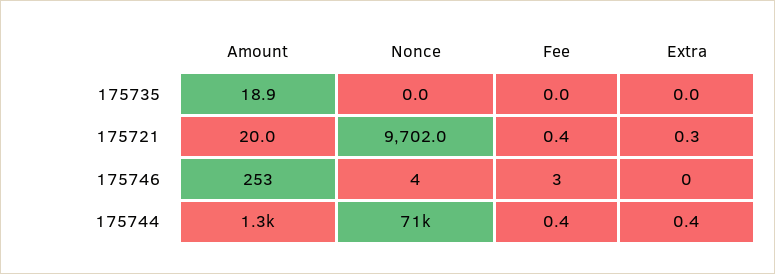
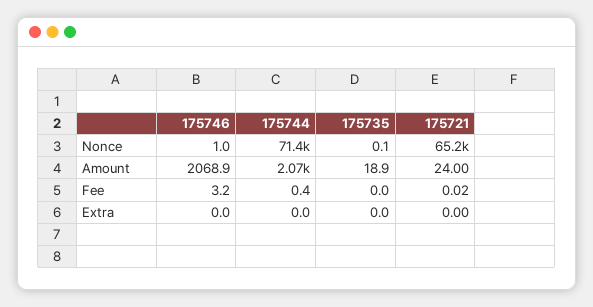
Nonce, 175735: 0 -> 0.1
Amount, 175721: 20 -> 24
Nonce, 175721: 9702 -> 65200
Fee, 175721: 0.4 -> 0.02
Extra, 175721: 0.3 -> 0
Amount, 175746: 253 -> 2068.9
Nonce, 175746: 4 -> 1
Amount, 175744: 1300 -> 2070
Extra, 175744: 0.4 -> 0

